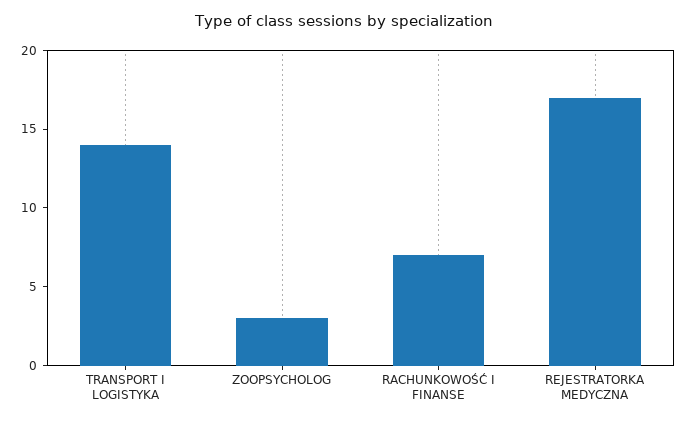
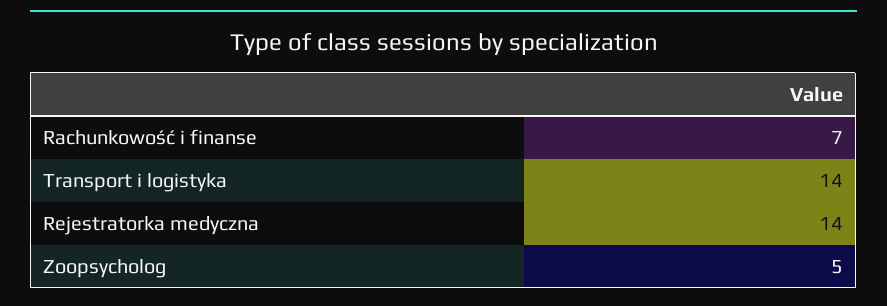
ZOOPSYCHOLOG: 3 -> 5
REJESTRATORKA MEDYCZNA: 17 -> 14

